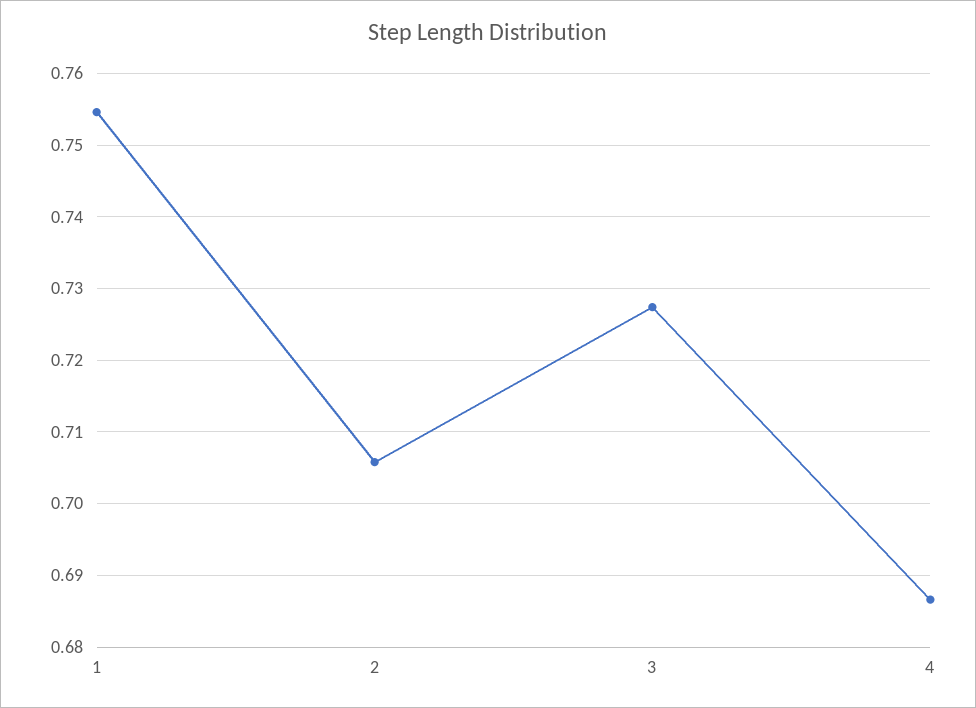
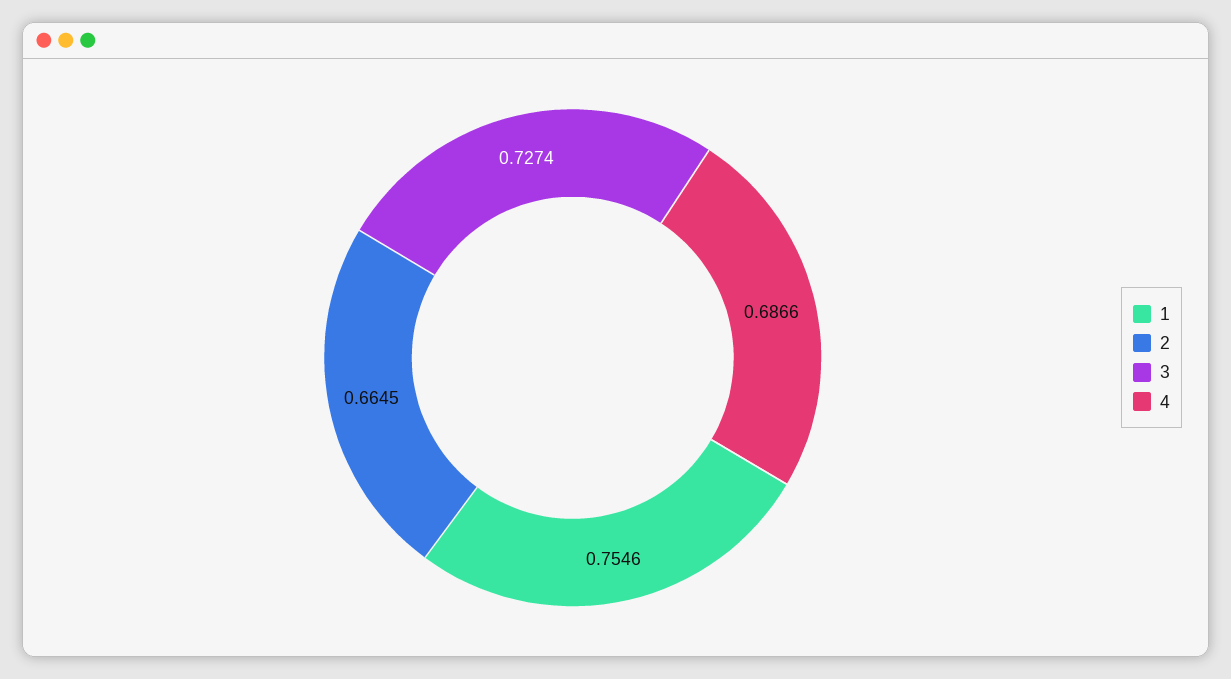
2: 0.706 -> 0.6645

